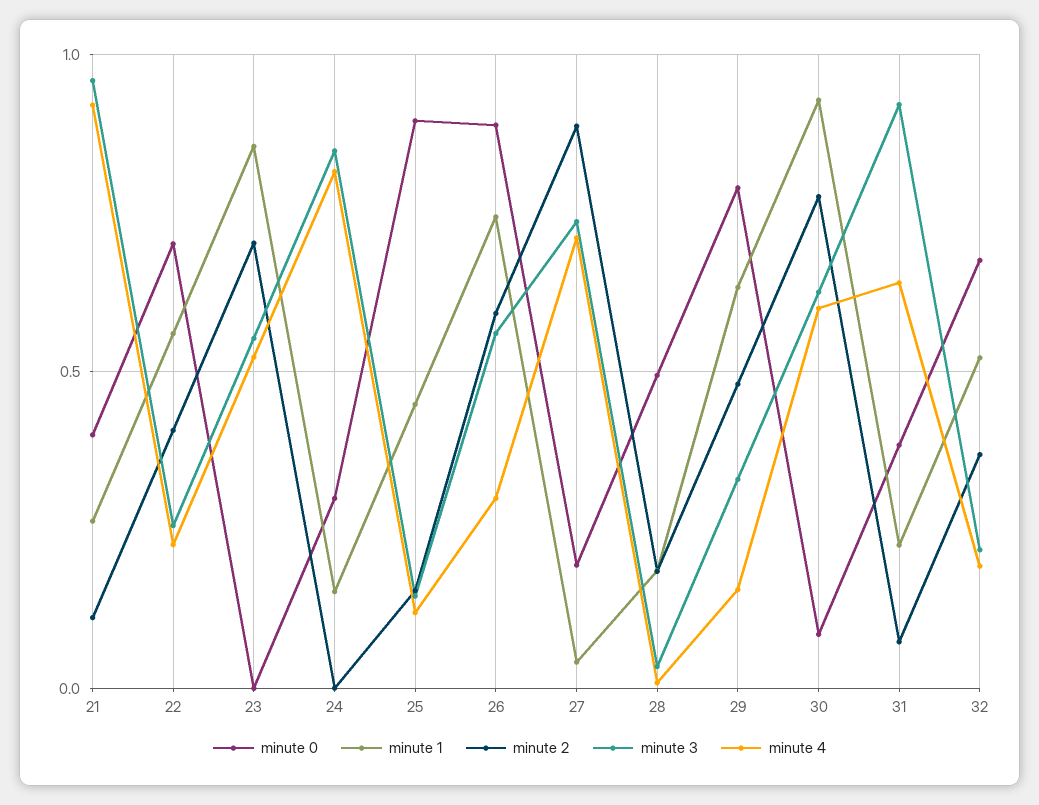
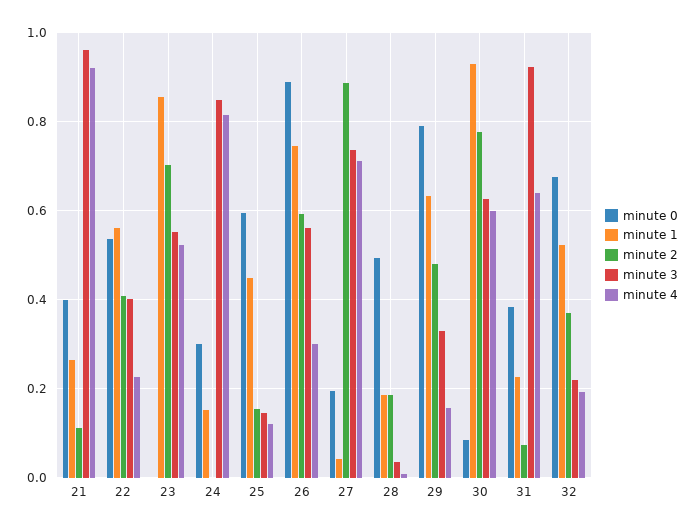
minute 0, 22: 0.7 -> 0.54
minute 3, 22: 0.25 -> 0.4
minute 0, 25: 0.9 -> 0.6

